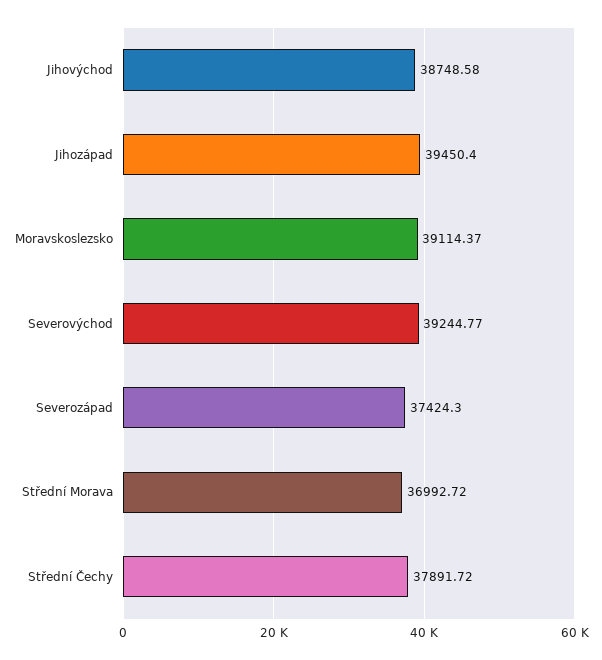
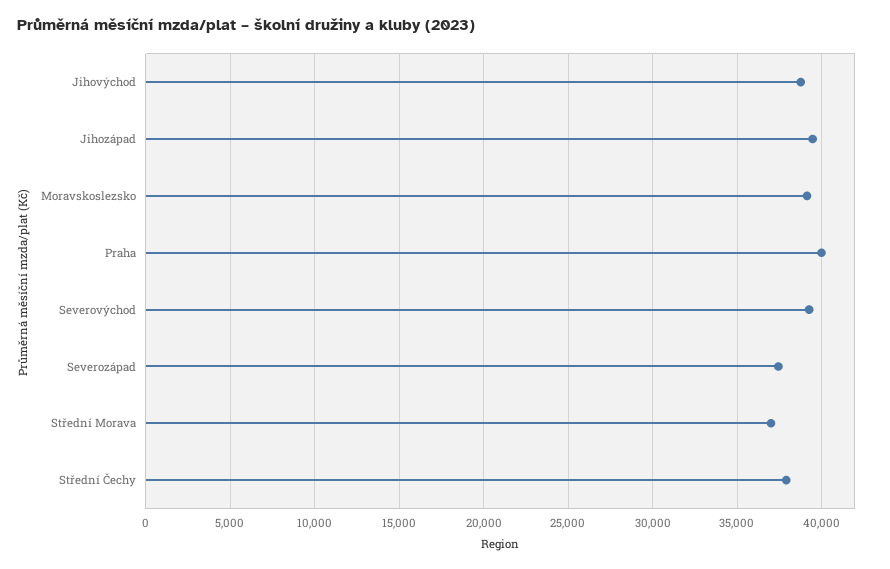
Praha: none -> 40000

